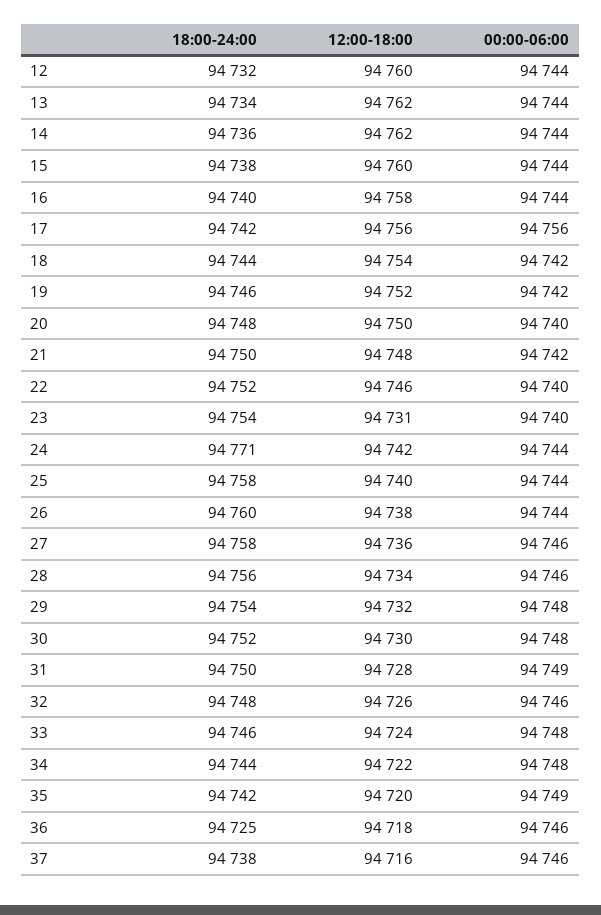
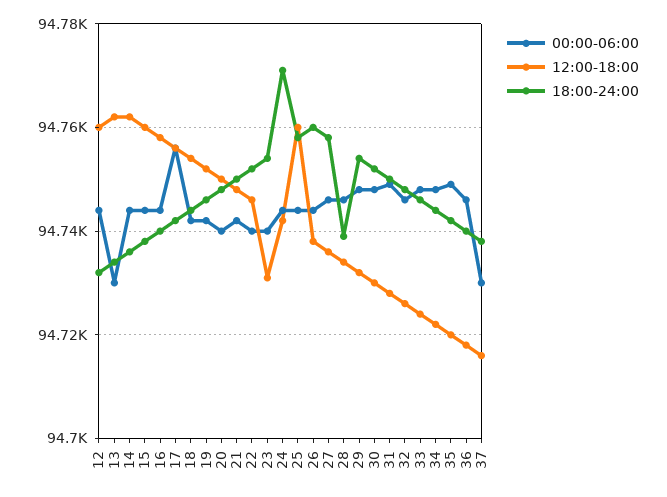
00:00-06:00, 13: 94744 -> 94730
12:00-18:00, 25: 94740 -> 94760
18:00-24:00, 28: 94756 -> 94740
18:00-24:00, 36: 94725 -> 94740
00:00-06:00, 37: 94746 -> 94730

